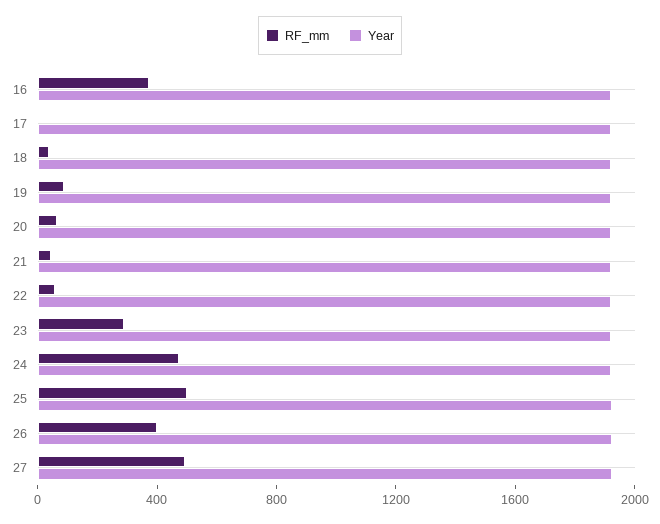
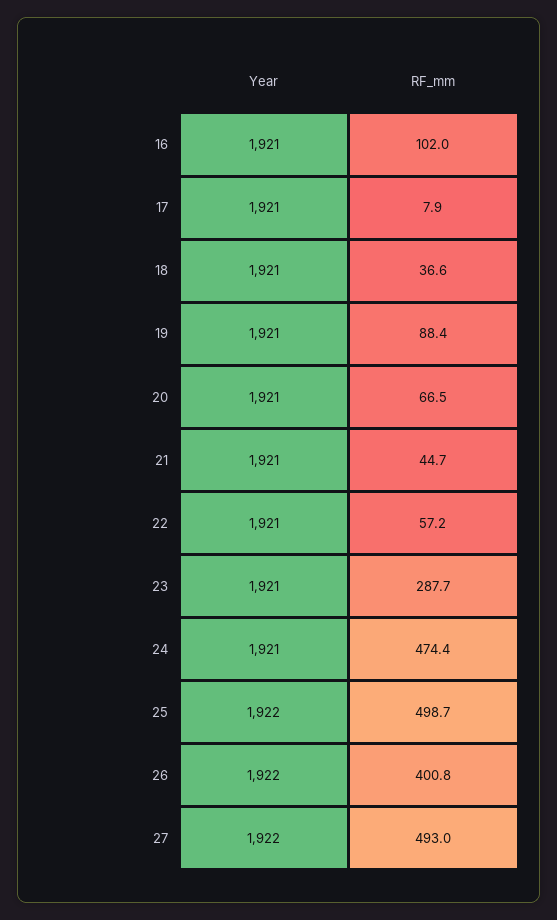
RF_mm, 16: 400 -> 102

